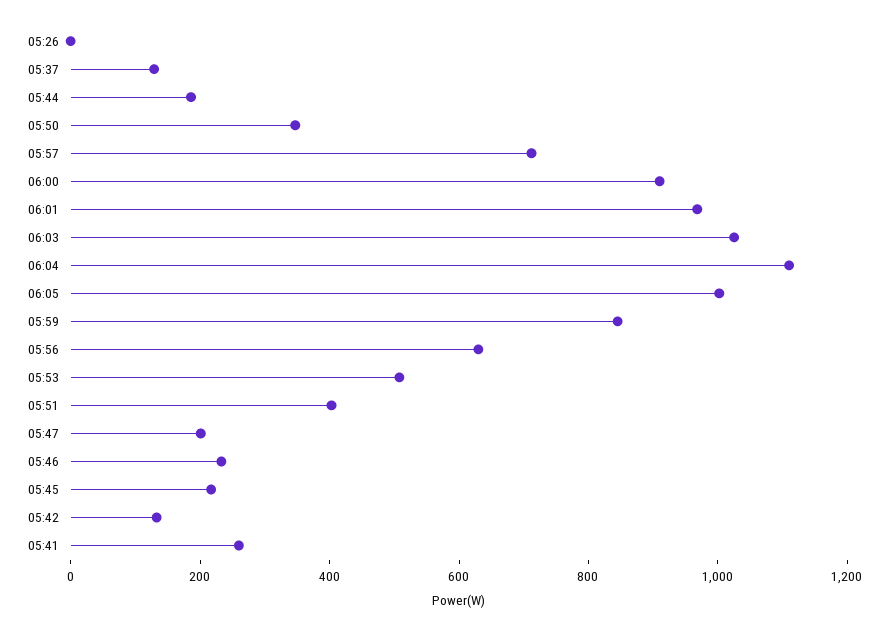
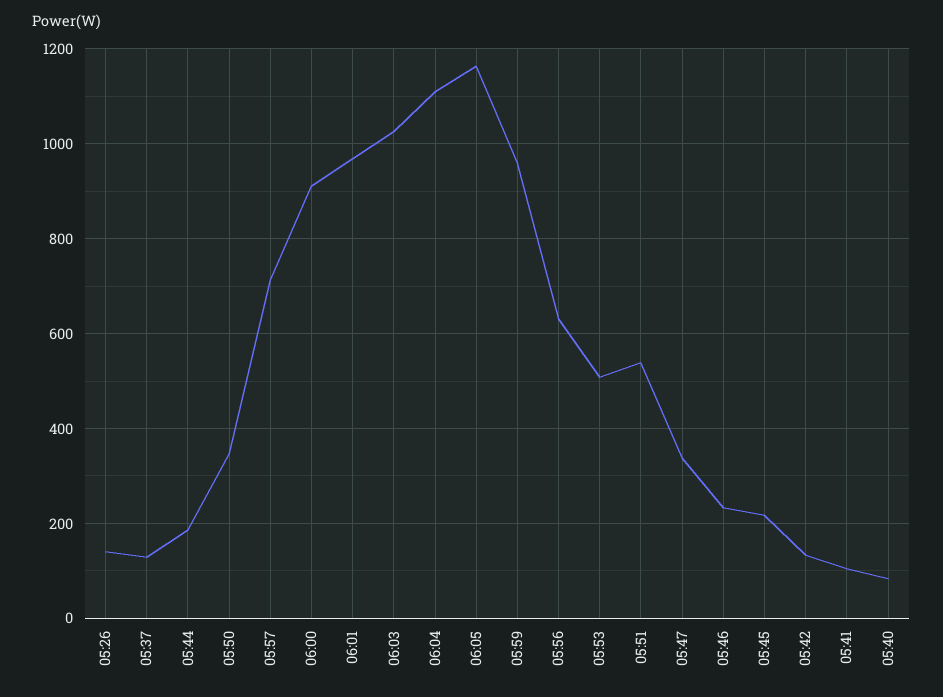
05:26: 0 -> 140
06:05: 1000 -> 1160
05:59: 850 -> 960
05:51: 400 -> 540
05:47: 200 -> 340
05:41: 250 -> 100
05:40: none -> 80

